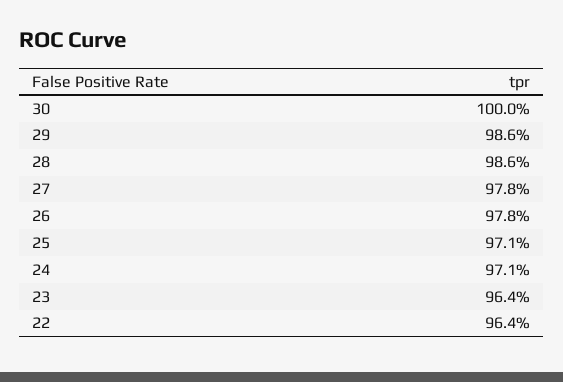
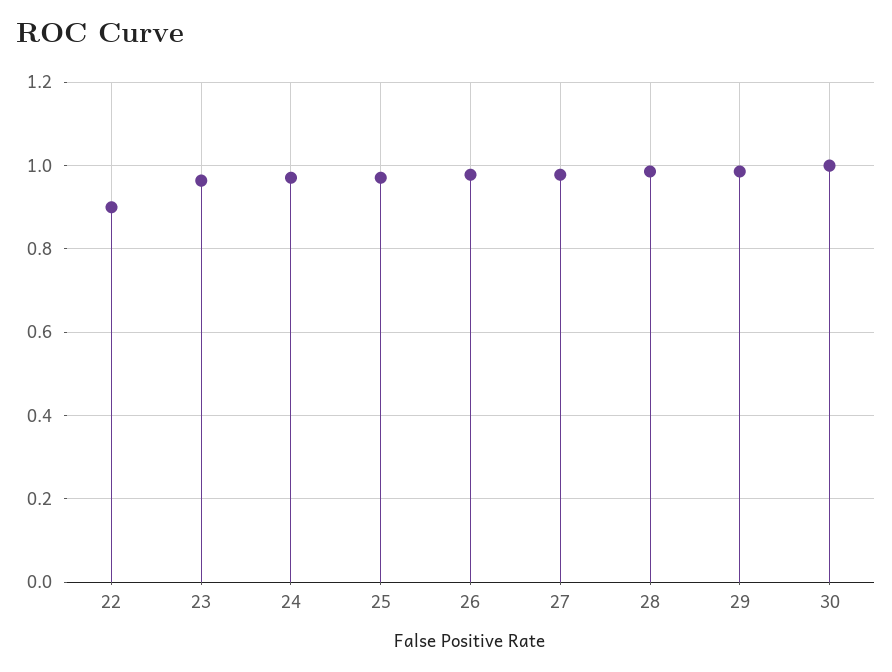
22: 0.964 -> 0.9

